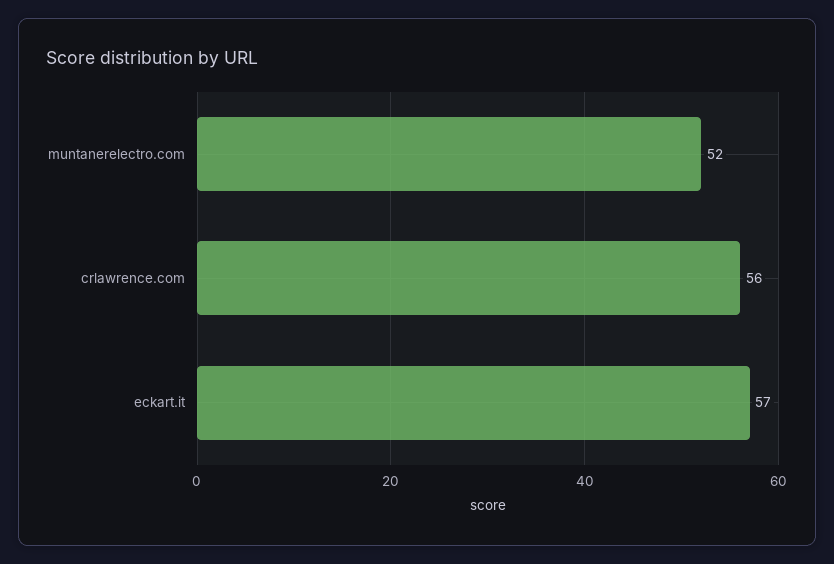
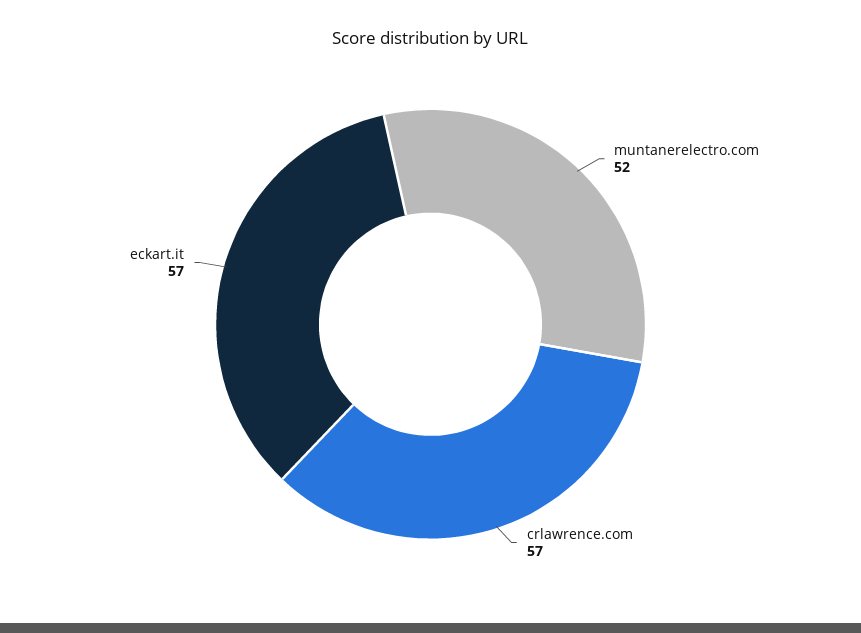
crlawrence.com: 56 -> 57

